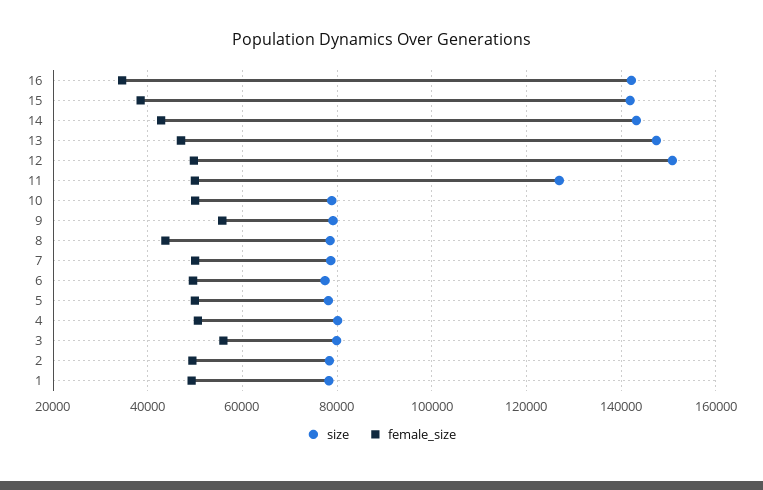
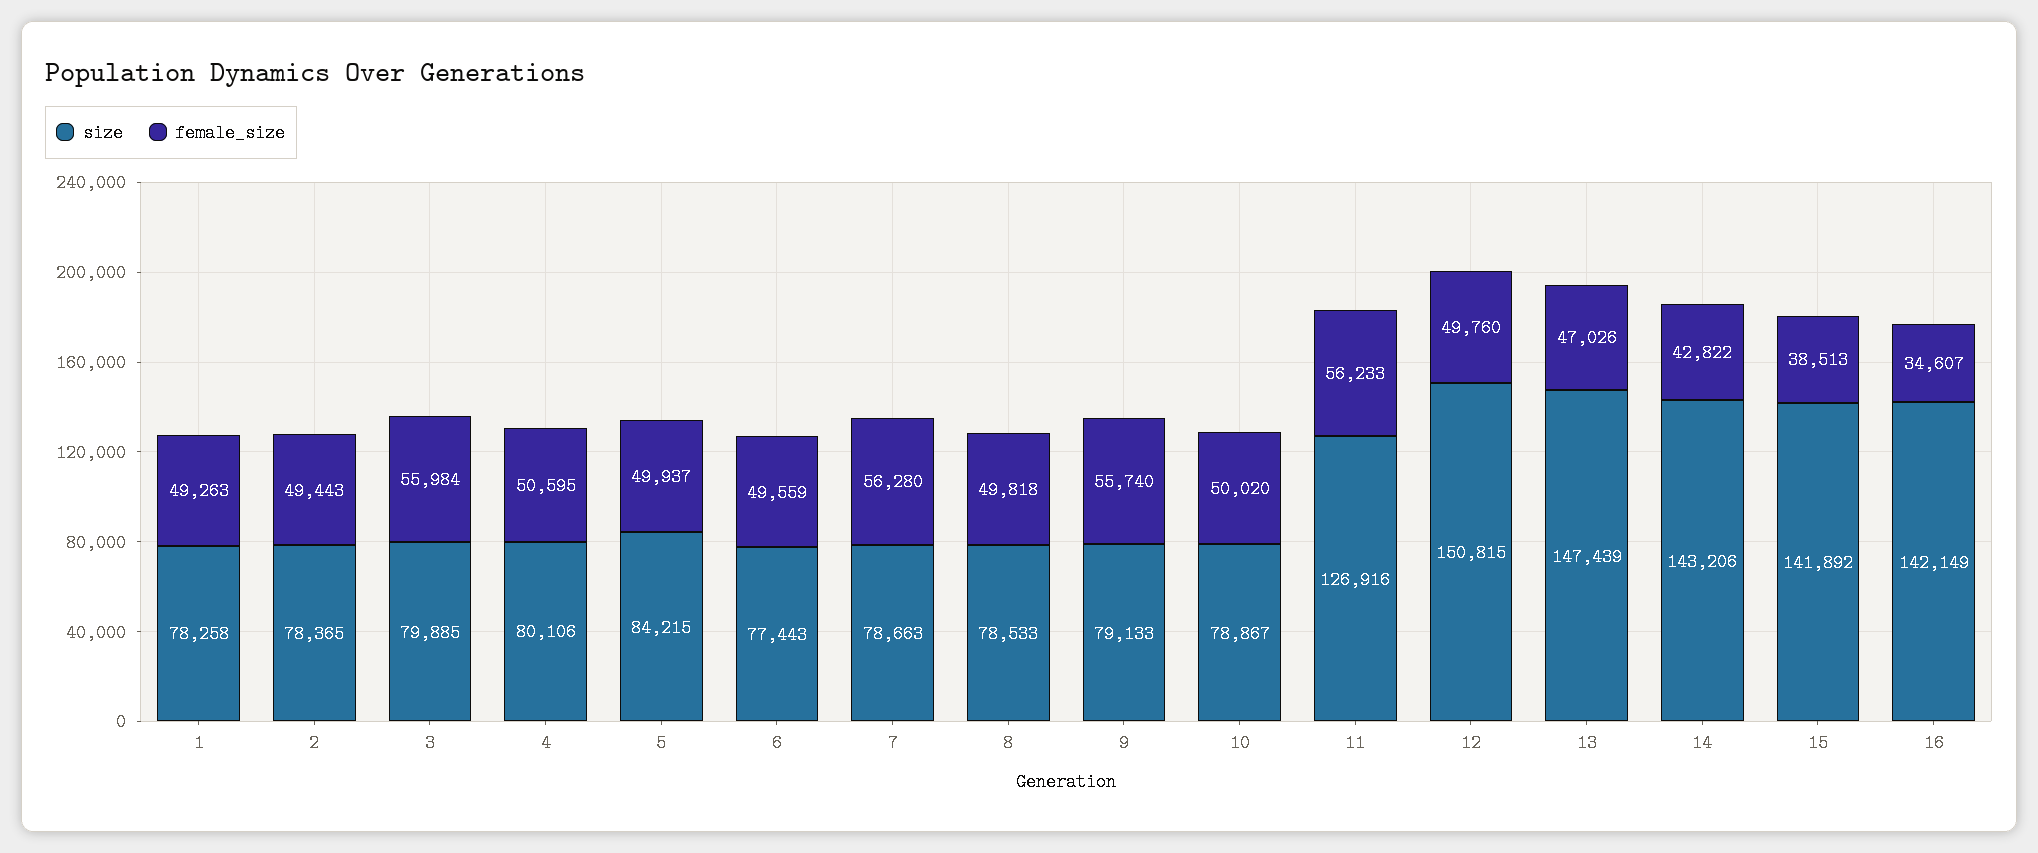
female_size, 11: 50000 -> 56233
female_size, 8: 44000 -> 49818
female_size, 7: 50000 -> 56280
size, 5: 78000 -> 84215

